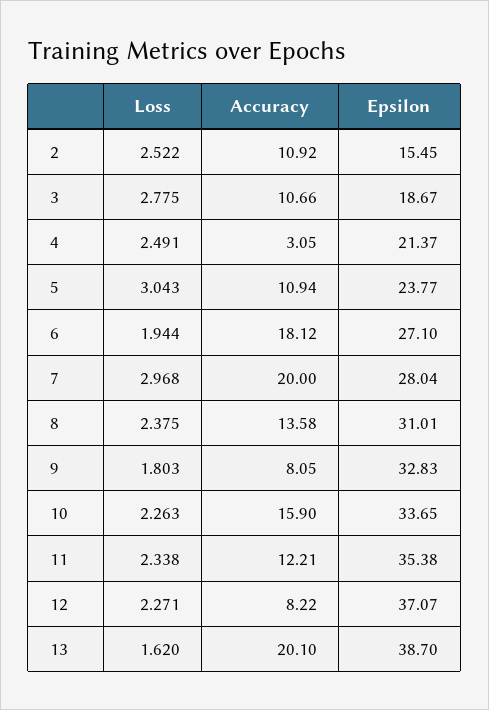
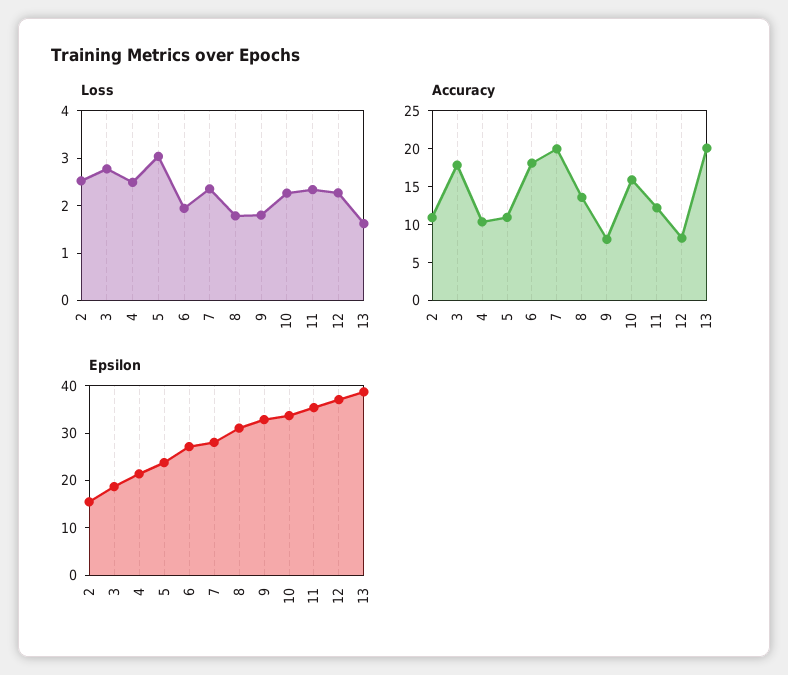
Accuracy, 3: 10.66 -> 17.5
Accuracy, 4: 3.05 -> 10
Loss, 7: 2.968 -> 2.4
Loss, 8: 2.375 -> 1.8

